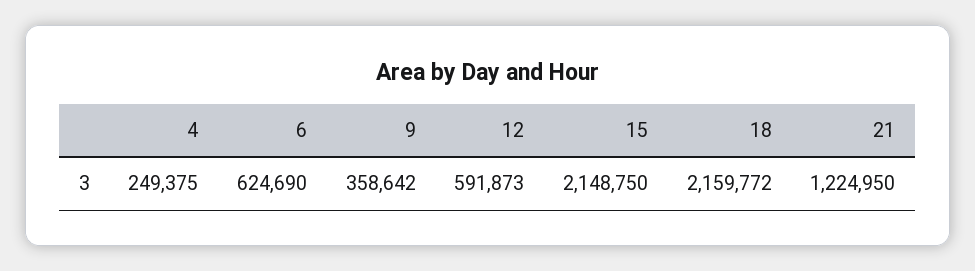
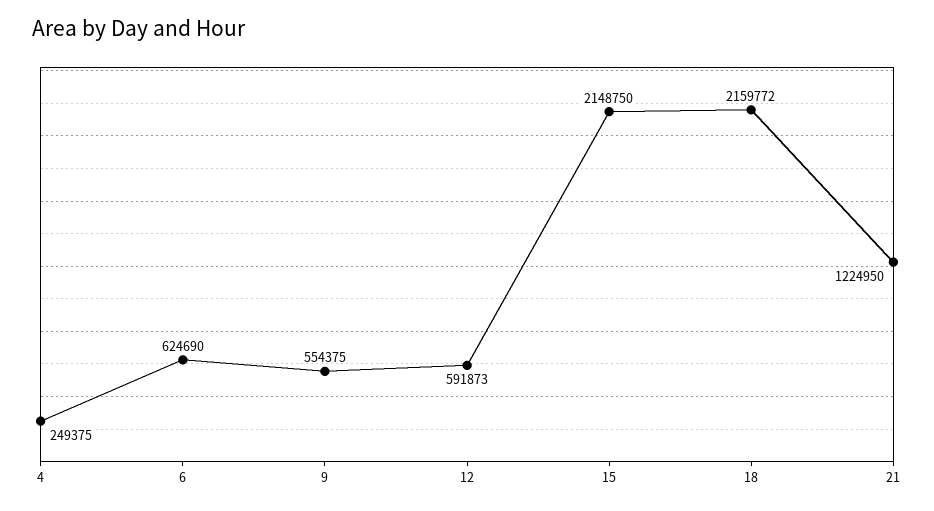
9: 358642 -> 554375

